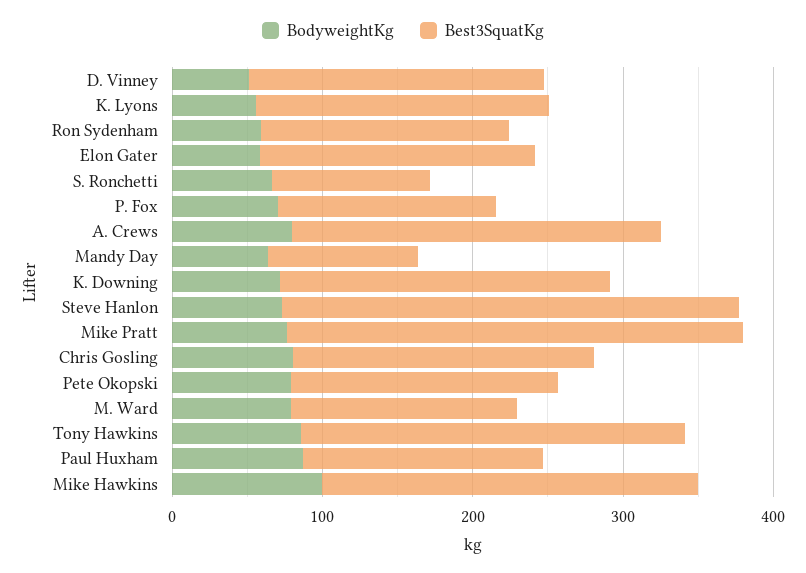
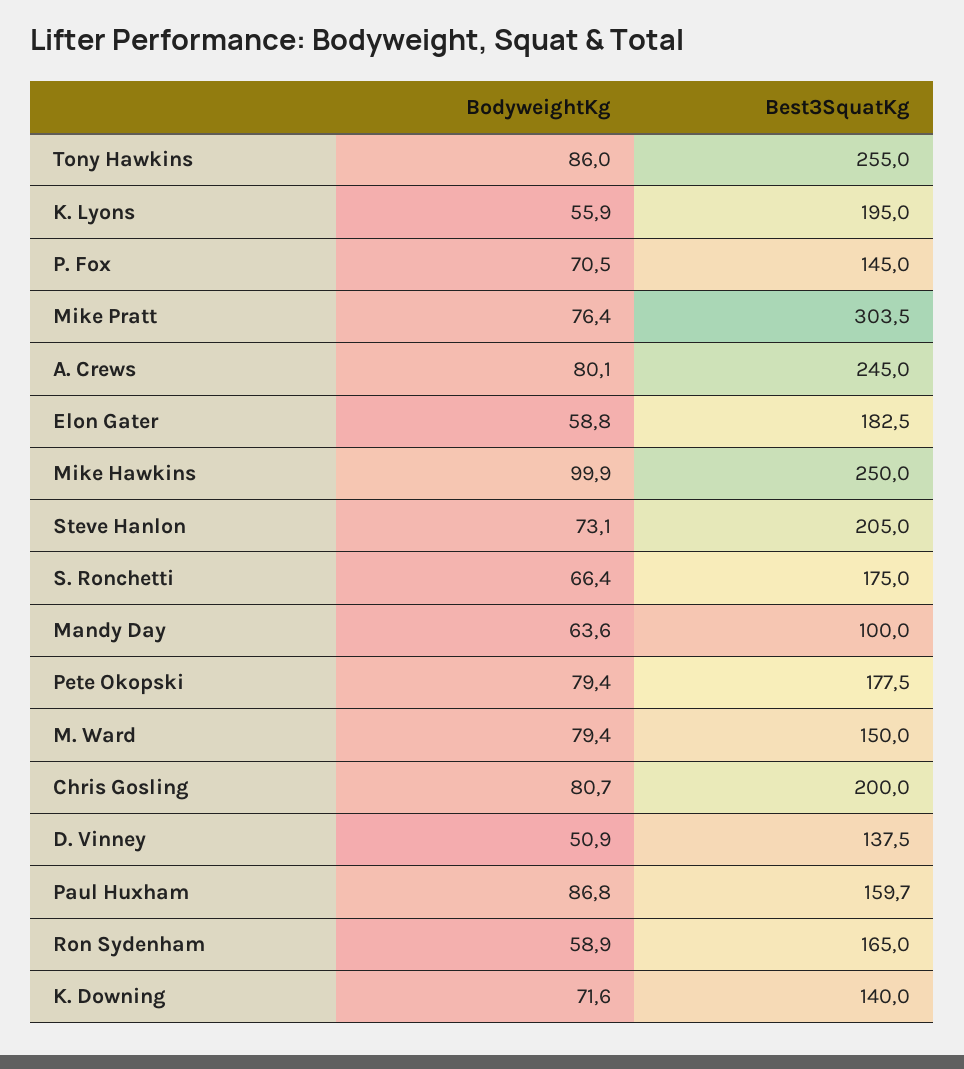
Best3SquatKg, D. Vinney: 200 -> 137.5
Best3SquatKg, S. Ronchetti: 100 -> 175
Best3SquatKg, K. Downing: 220 -> 140
Best3SquatKg, Steve Hanlon: 300 -> 205

